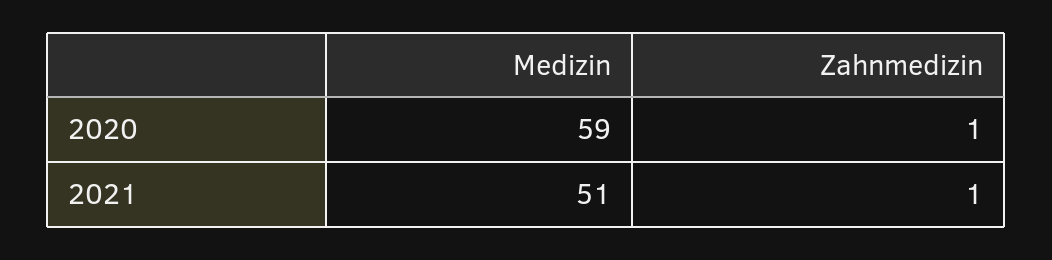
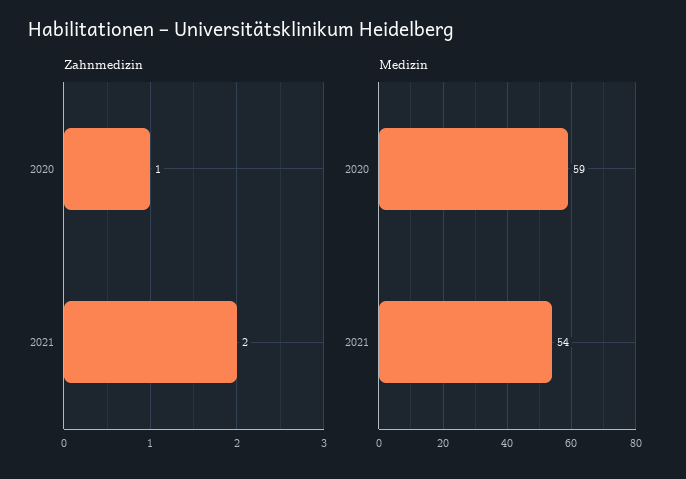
Medizin, 2021: 51 -> 54
Zahnmedizin, 2021: 1 -> 2

